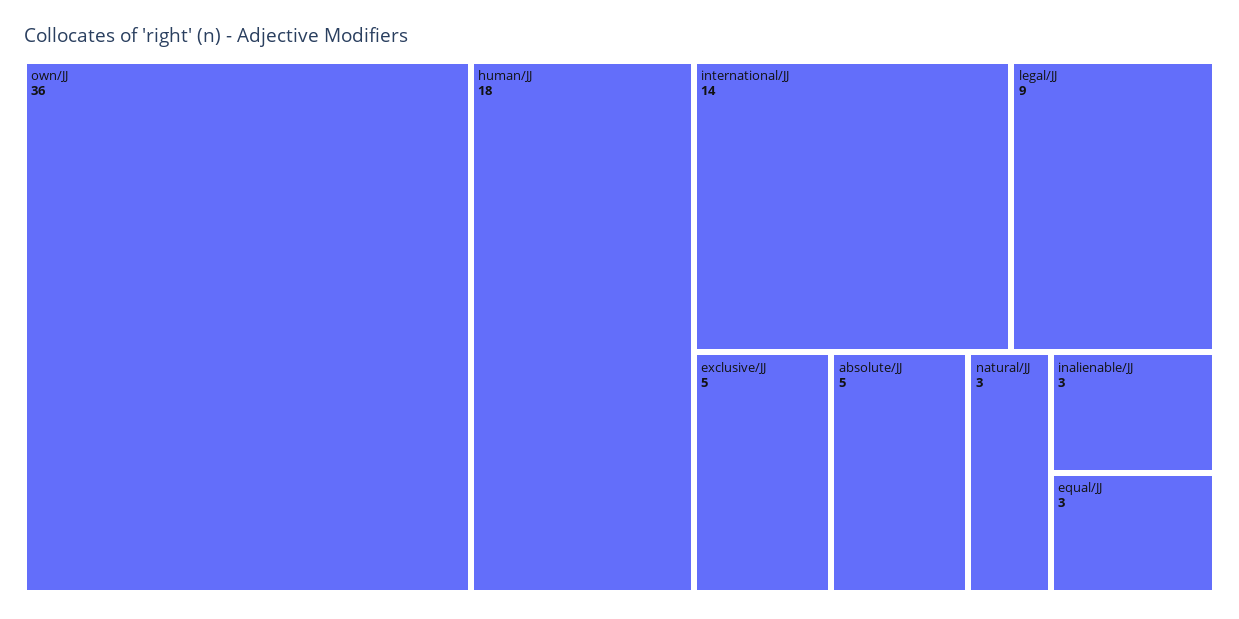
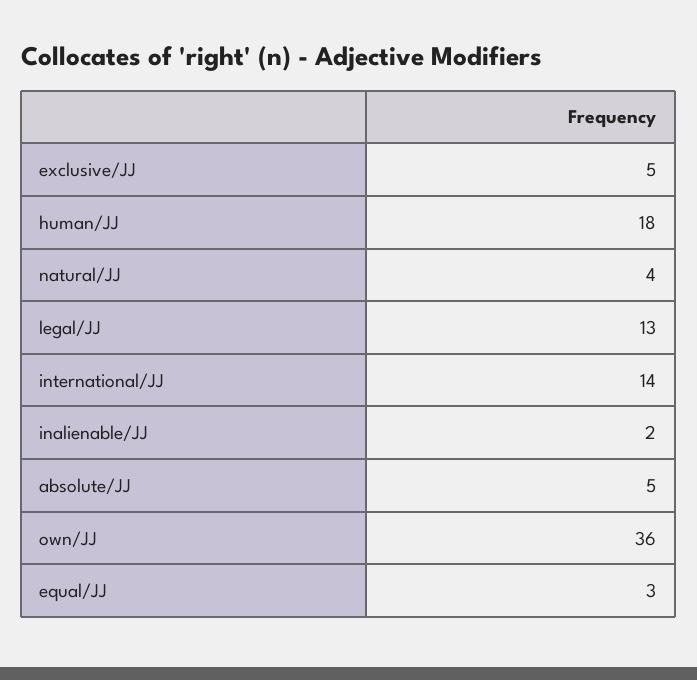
legal/JJ: 9 -> 13
natural/JJ: 3 -> 4
inalienable/JJ: 3 -> 2

